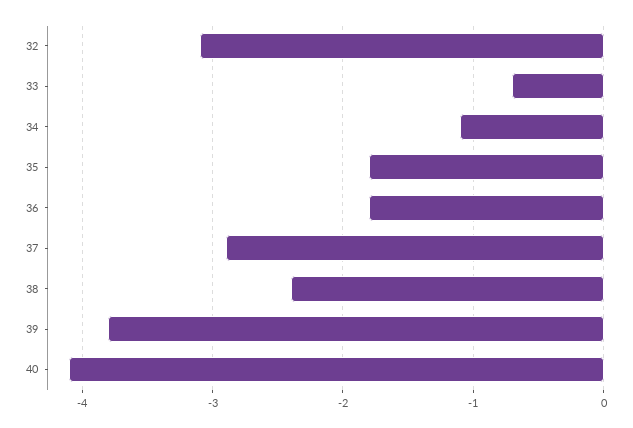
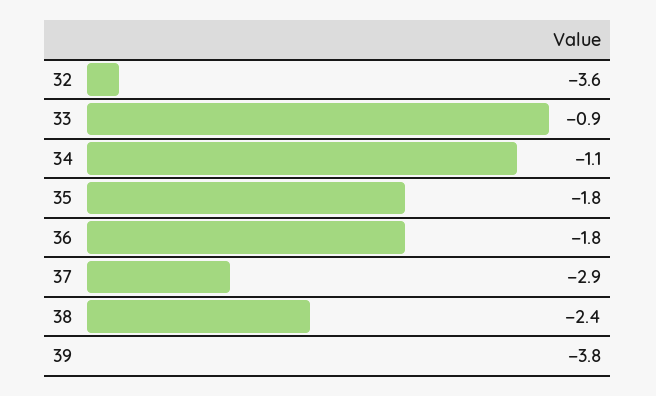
32: -3.1 -> -3.6
33: -0.7 -> -0.9
40: -4.1 -> none

